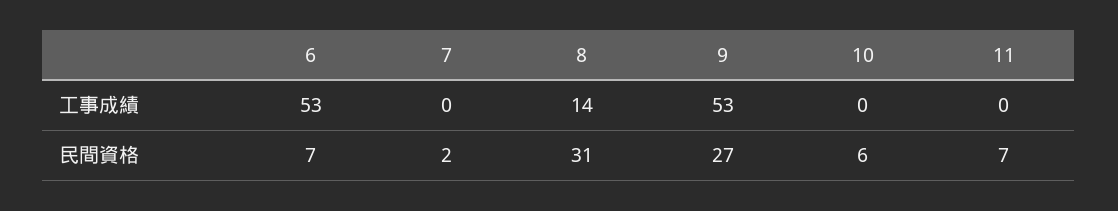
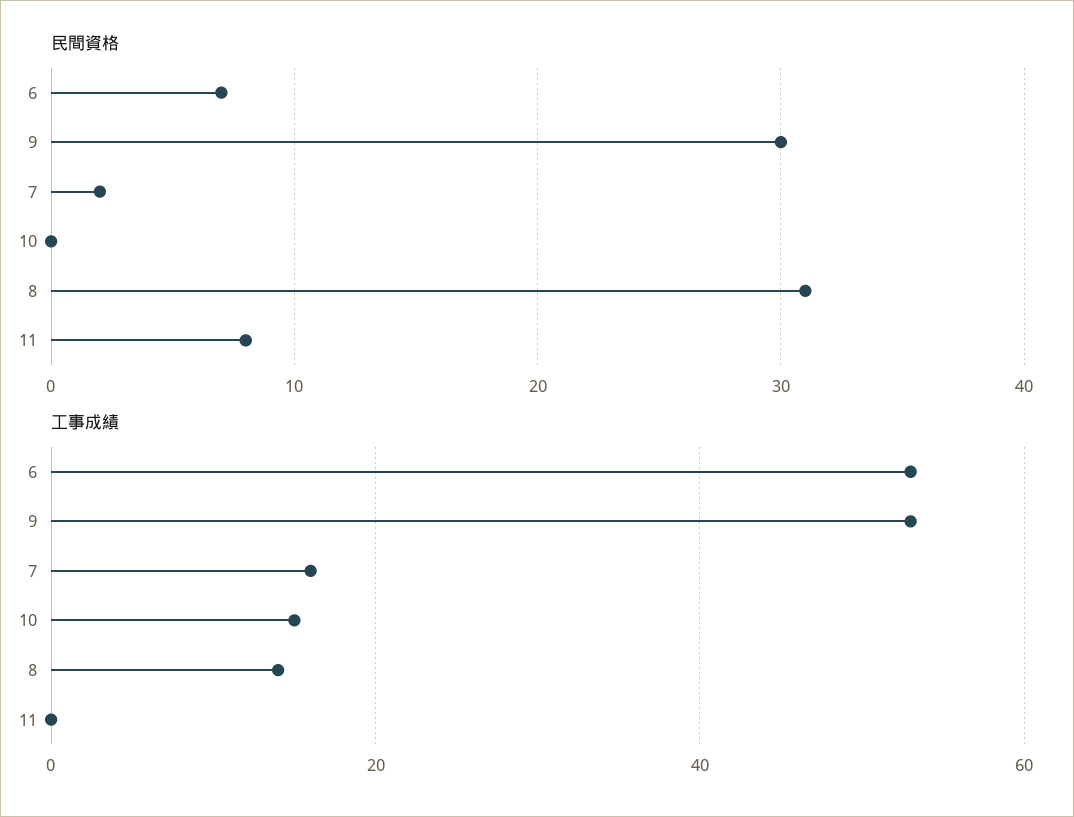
工事成績, 7: 0 -> 15
工事成績, 10: 0 -> 15
民間資格, 9: 27 -> 30
民間資格, 10: 6 -> 0
民間資格, 11: 7 -> 8

